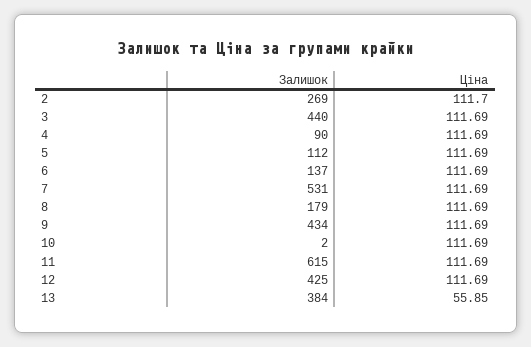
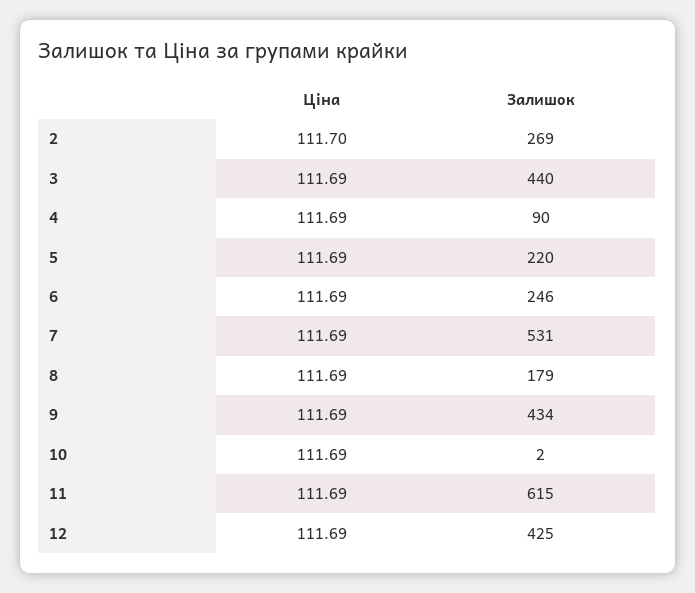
Залишок, 5: 112 -> 220
Залишок, 6: 137 -> 246
Залишок, 13: 384 -> none
Ціна, 13: 55.85 -> none

